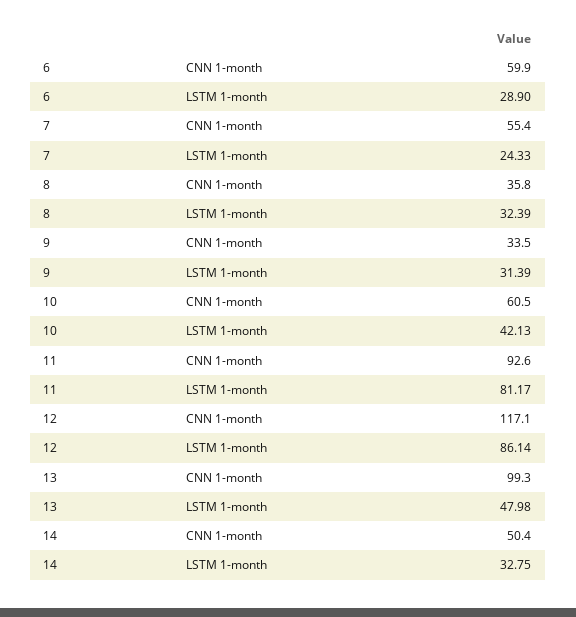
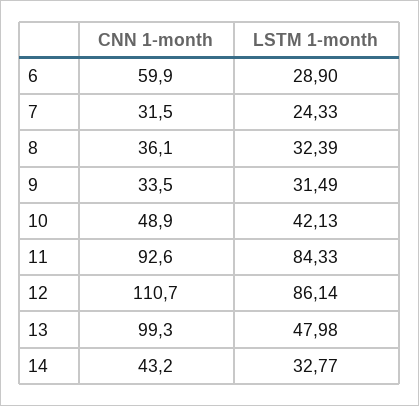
7, CNN 1-month: 55.4 -> 31.5
8, CNN 1-month: 35.8 -> 36.1
9, LSTM 1-month: 31.39 -> 31.49
10, CNN 1-month: 60.5 -> 48.9
11, LSTM 1-month: 81.17 -> 84.33
12, CNN 1-month: 117.1 -> 110.7
14, CNN 1-month: 50.4 -> 43.2
14, LSTM 1-month: 32.75 -> 32.77

